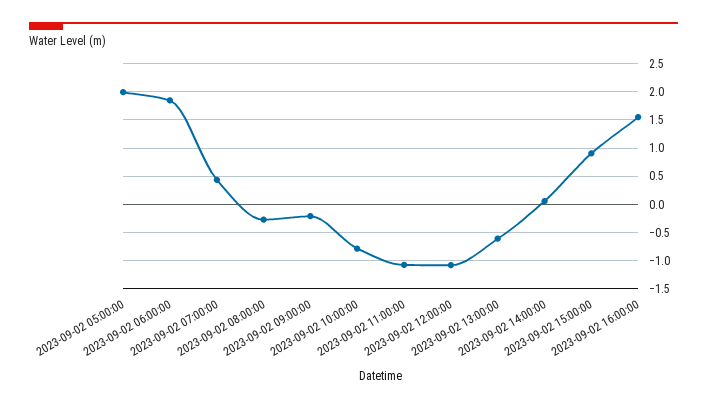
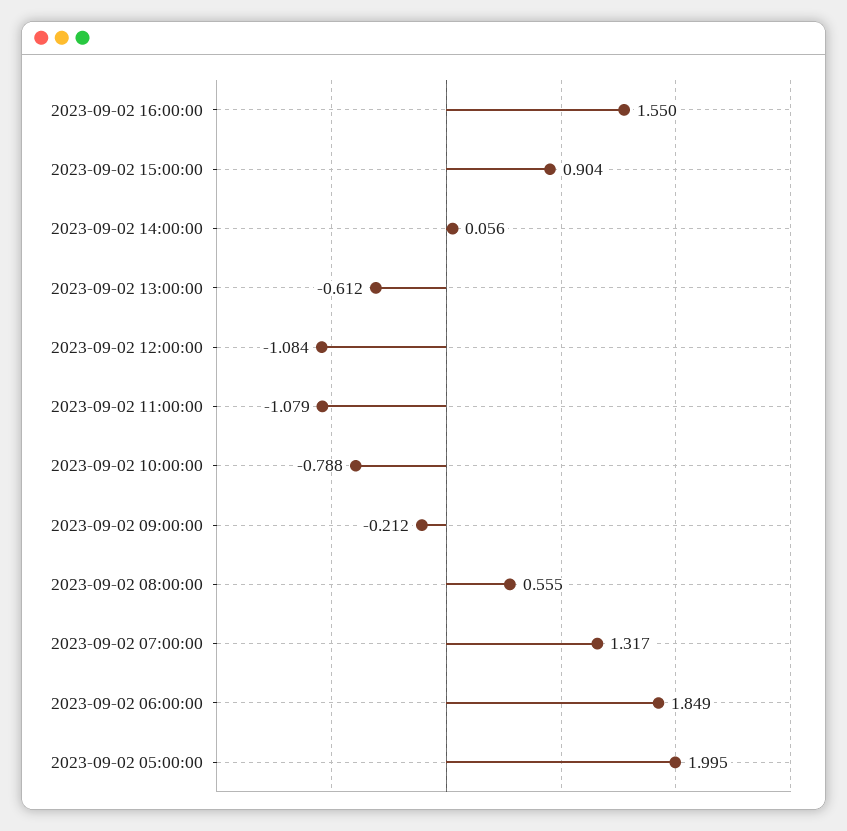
2023-09-02 07:00:00: 0.5 -> 1.317
2023-09-02 08:00:00: -0.25 -> 0.555

